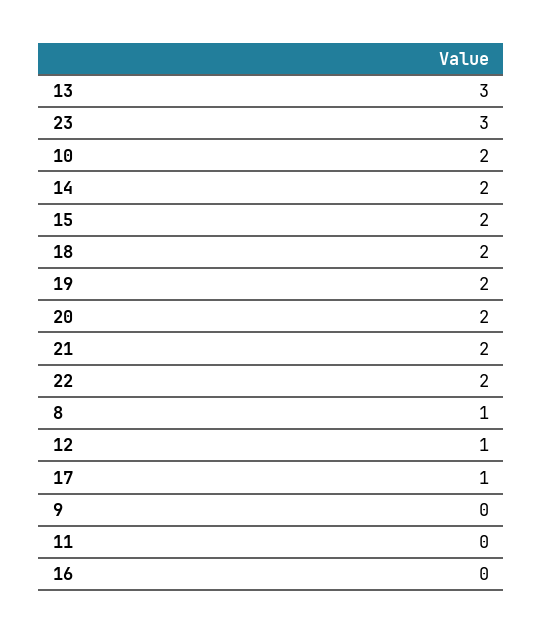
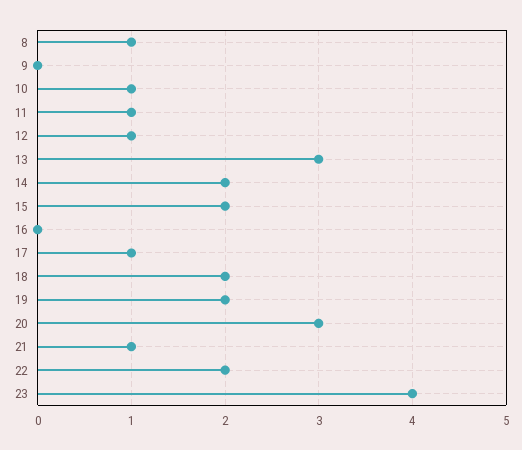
23: 3 -> 4
10: 2 -> 1
20: 2 -> 3
21: 2 -> 1
11: 0 -> 1

